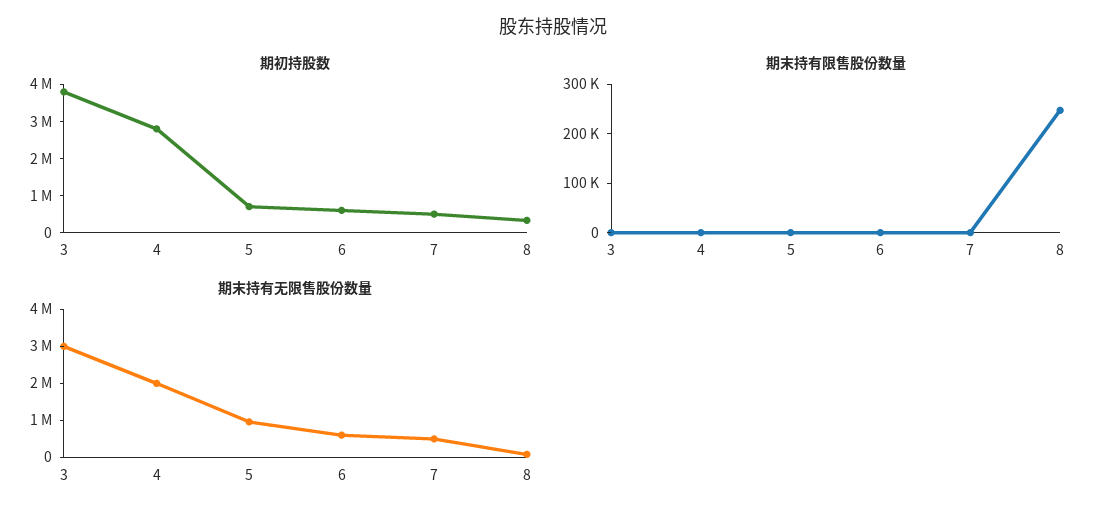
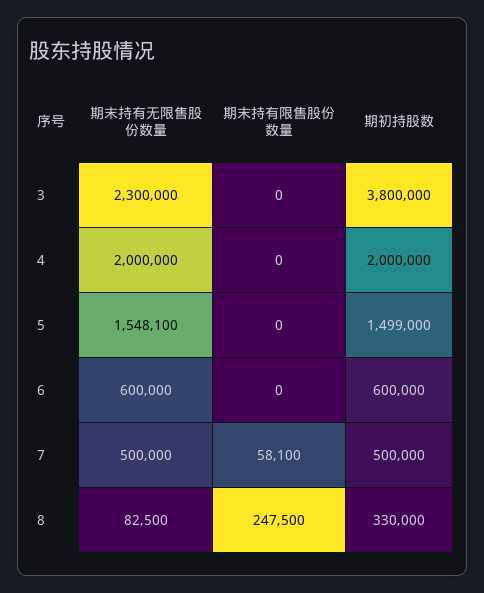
期初持股数, 4: 2750000 -> 2000000
期初持股数, 5: 750000 -> 1499000
期末持有限售股份数量, 7: 0 -> 58100
期末持有无限售股份数量, 3: 3000000 -> 2300000
期末持有无限售股份数量, 5: 1000000 -> 1548100

